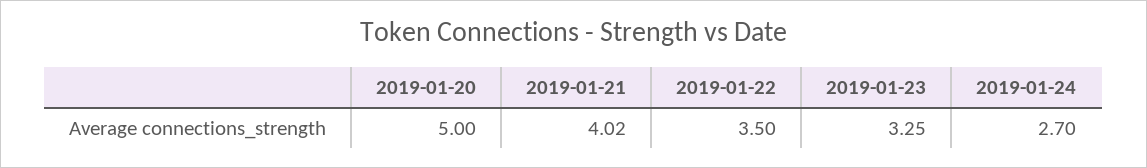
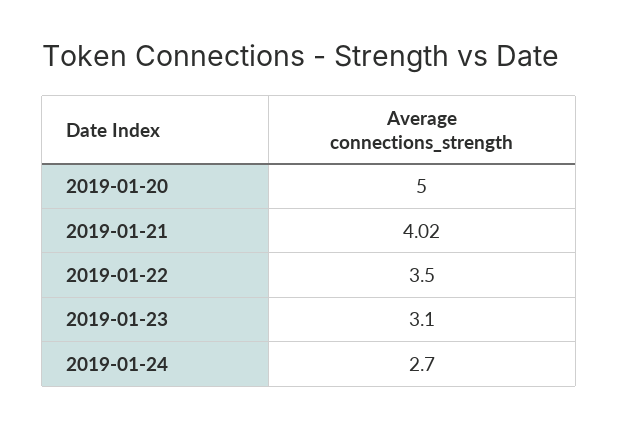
2019-01-23: 3.25 -> 3.1

